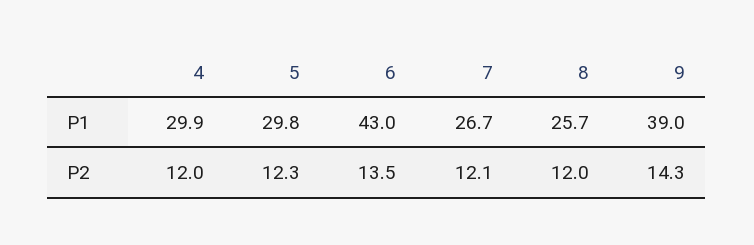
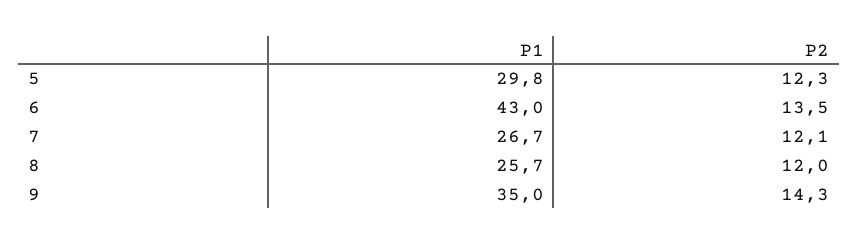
4, P1: 29.9 -> none
9, P1: 39 -> 35
4, P2: 12 -> none

